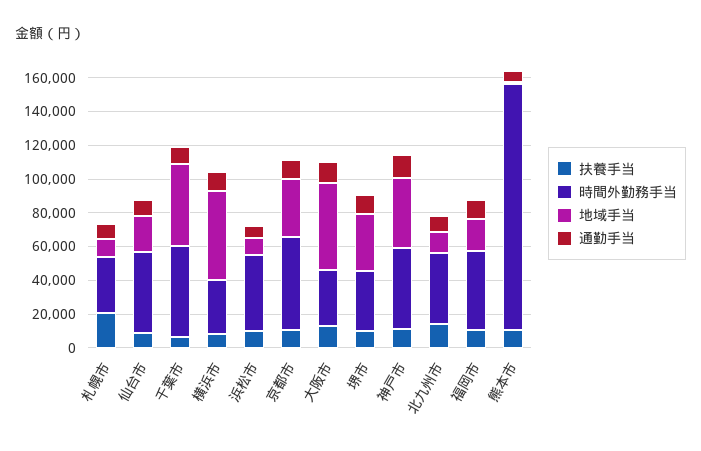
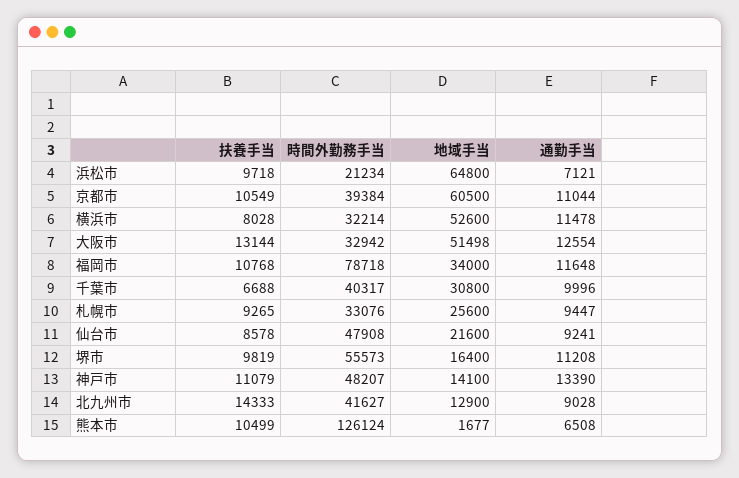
扶養手当, 札幌市: 20000 -> 9265
地域手当, 札幌市: 10000 -> 25600
時間外勤務手当, 千葉市: 55000 -> 40317
地域手当, 千葉市: 50000 -> 30800
時間外勤務手当, 浜松市: 45000 -> 21234
地域手当, 浜松市: 10000 -> 64800
時間外勤務手当, 京都市: 55000 -> 39384
地域手当, 京都市: 35000 -> 60500
時間外勤務手当, 堺市: 35000 -> 55573
地域手当, 堺市: 35000 -> 16400
地域手当, 神戸市: 40000 -> 14100
時間外勤務手当, 福岡市: 45000 -> 78718
地域手当, 福岡市: 20000 -> 34000
時間外勤務手当, 熊本市: 145000 -> 126124

